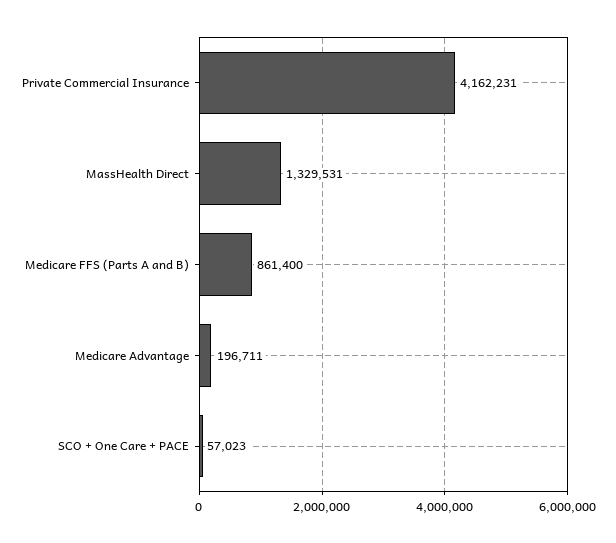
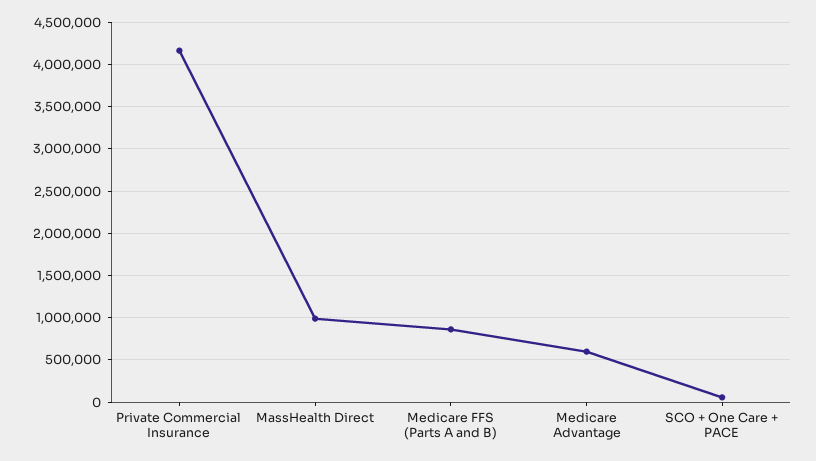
MassHealth Direct: 1329531 -> 1000000
Medicare Advantage: 196711 -> 600000

